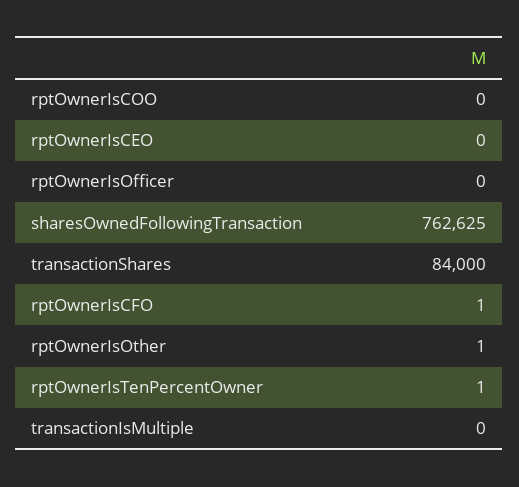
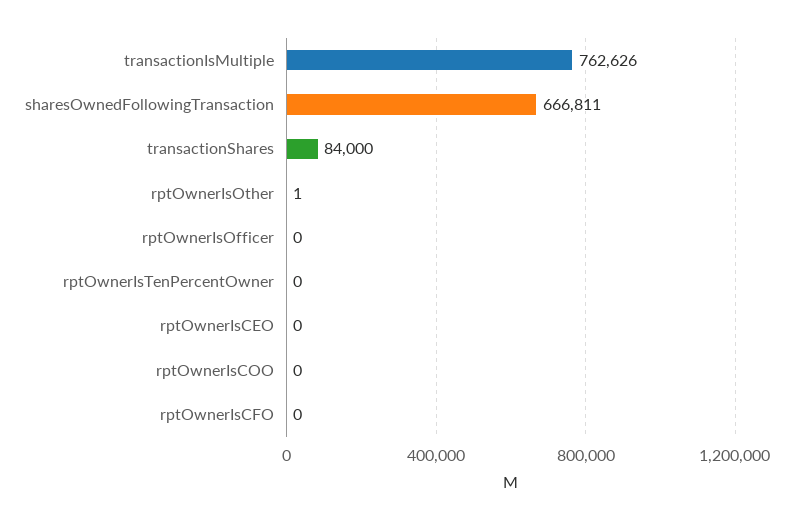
sharesOwnedFollowingTransaction: 762625 -> 666811
rptOwnerIsCFO: 1 -> 0
rptOwnerIsTenPercentOwner: 1 -> 0
transactionIsMultiple: 0 -> 762626

